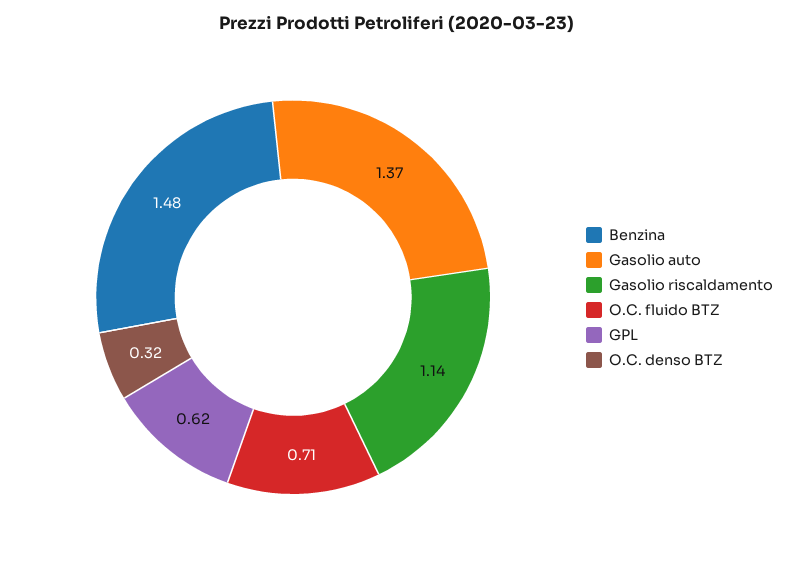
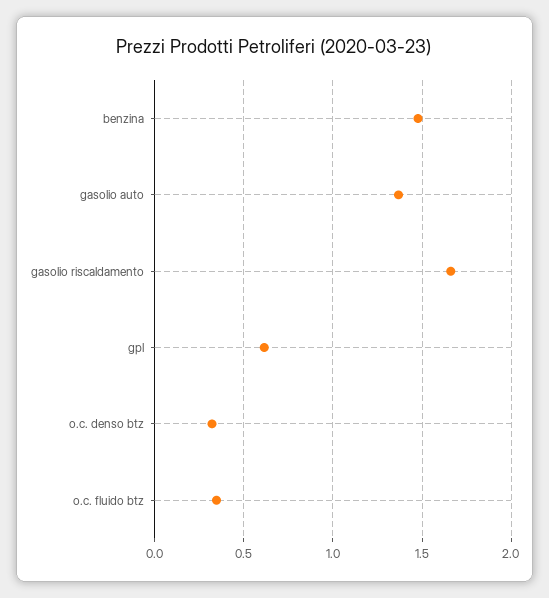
Gasolio riscaldamento: 1.14 -> 1.65
O.C. fluido BTZ: 0.71 -> 0.35

